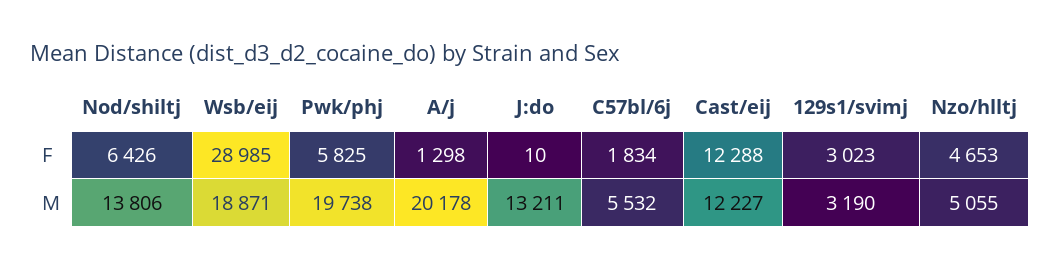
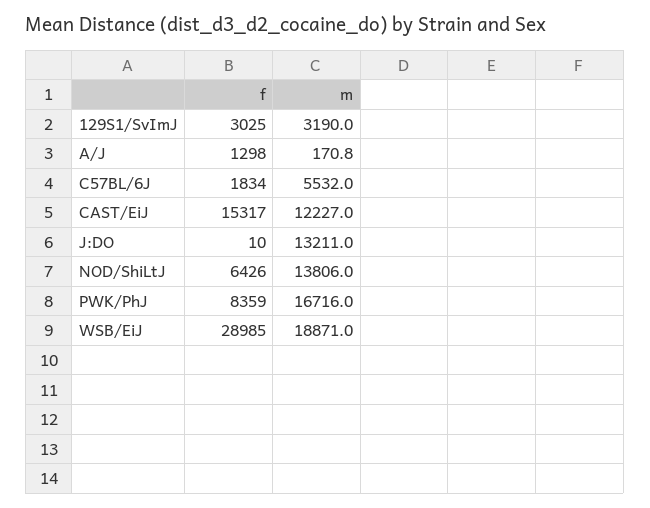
Pwk/phj, F: 5825 -> 8359
Cast/eij, F: 12288 -> 15317
129s1/svimj, F: 3023 -> 3025
Nzo/hlltj, F: 4653 -> none
Pwk/phj, M: 19738 -> 16716
A/j, M: 20178 -> 170.8
Nzo/hlltj, M: 5055 -> none

